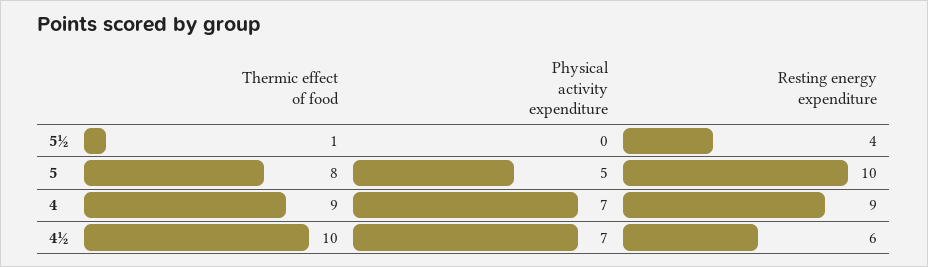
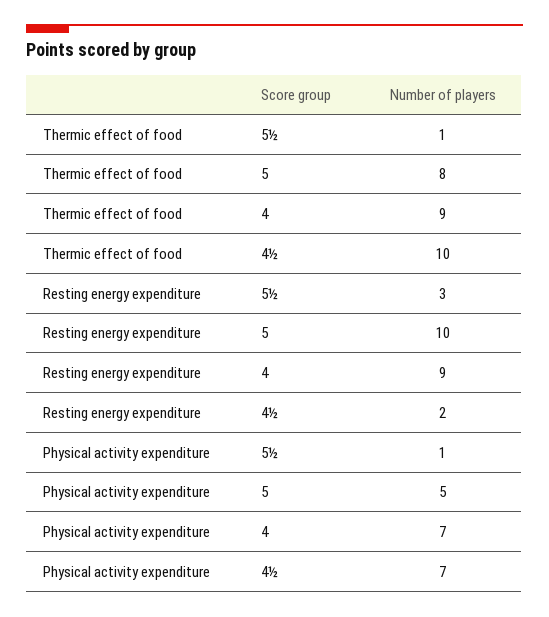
Physical activity expenditure, 5½: 0 -> 1
Resting energy expenditure, 5½: 4 -> 3
Resting energy expenditure, 4½: 6 -> 2

